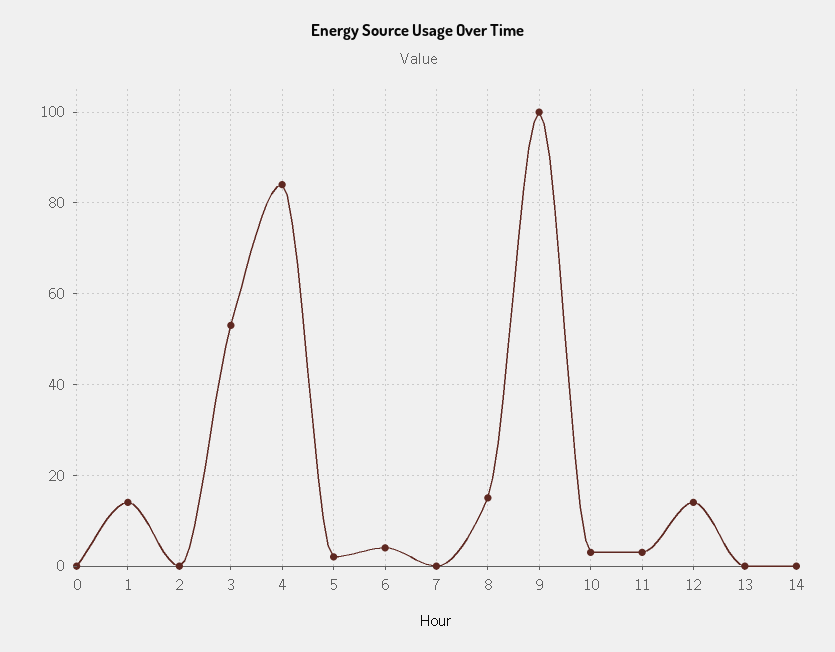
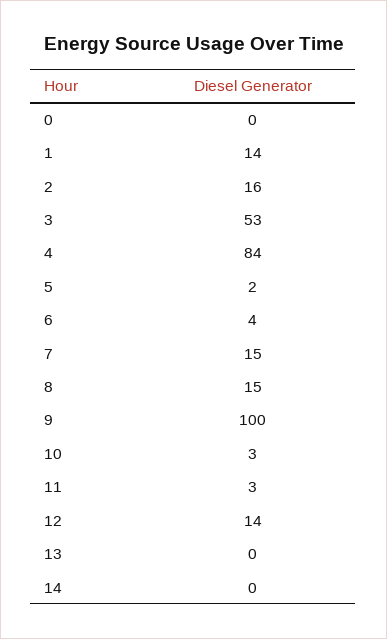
2: 0 -> 16
7: 0 -> 15

